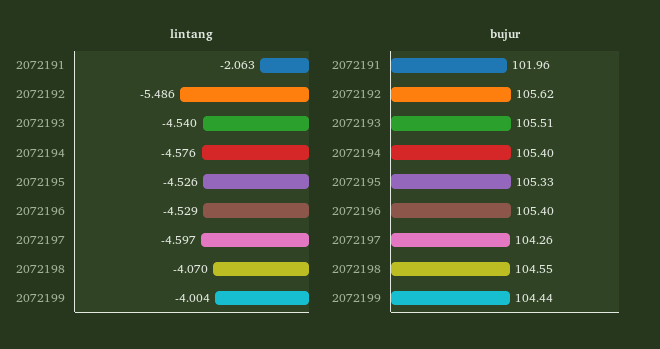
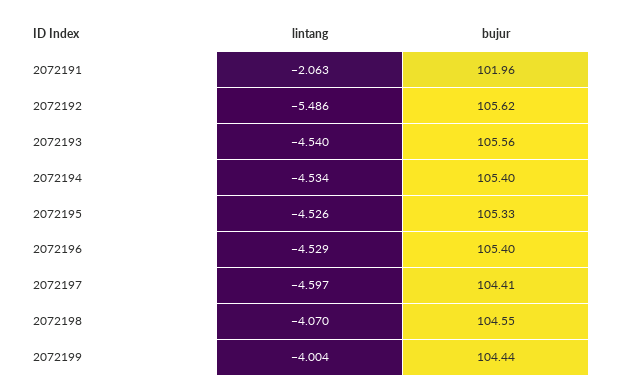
lintang, 2072194: -4.576 -> -4.534
bujur, 2072193: 105.51 -> 105.56
bujur, 2072197: 104.26 -> 104.41

